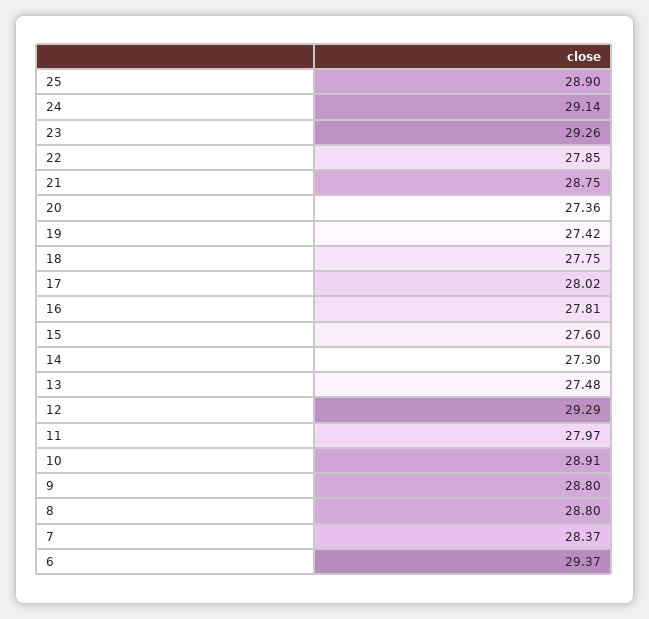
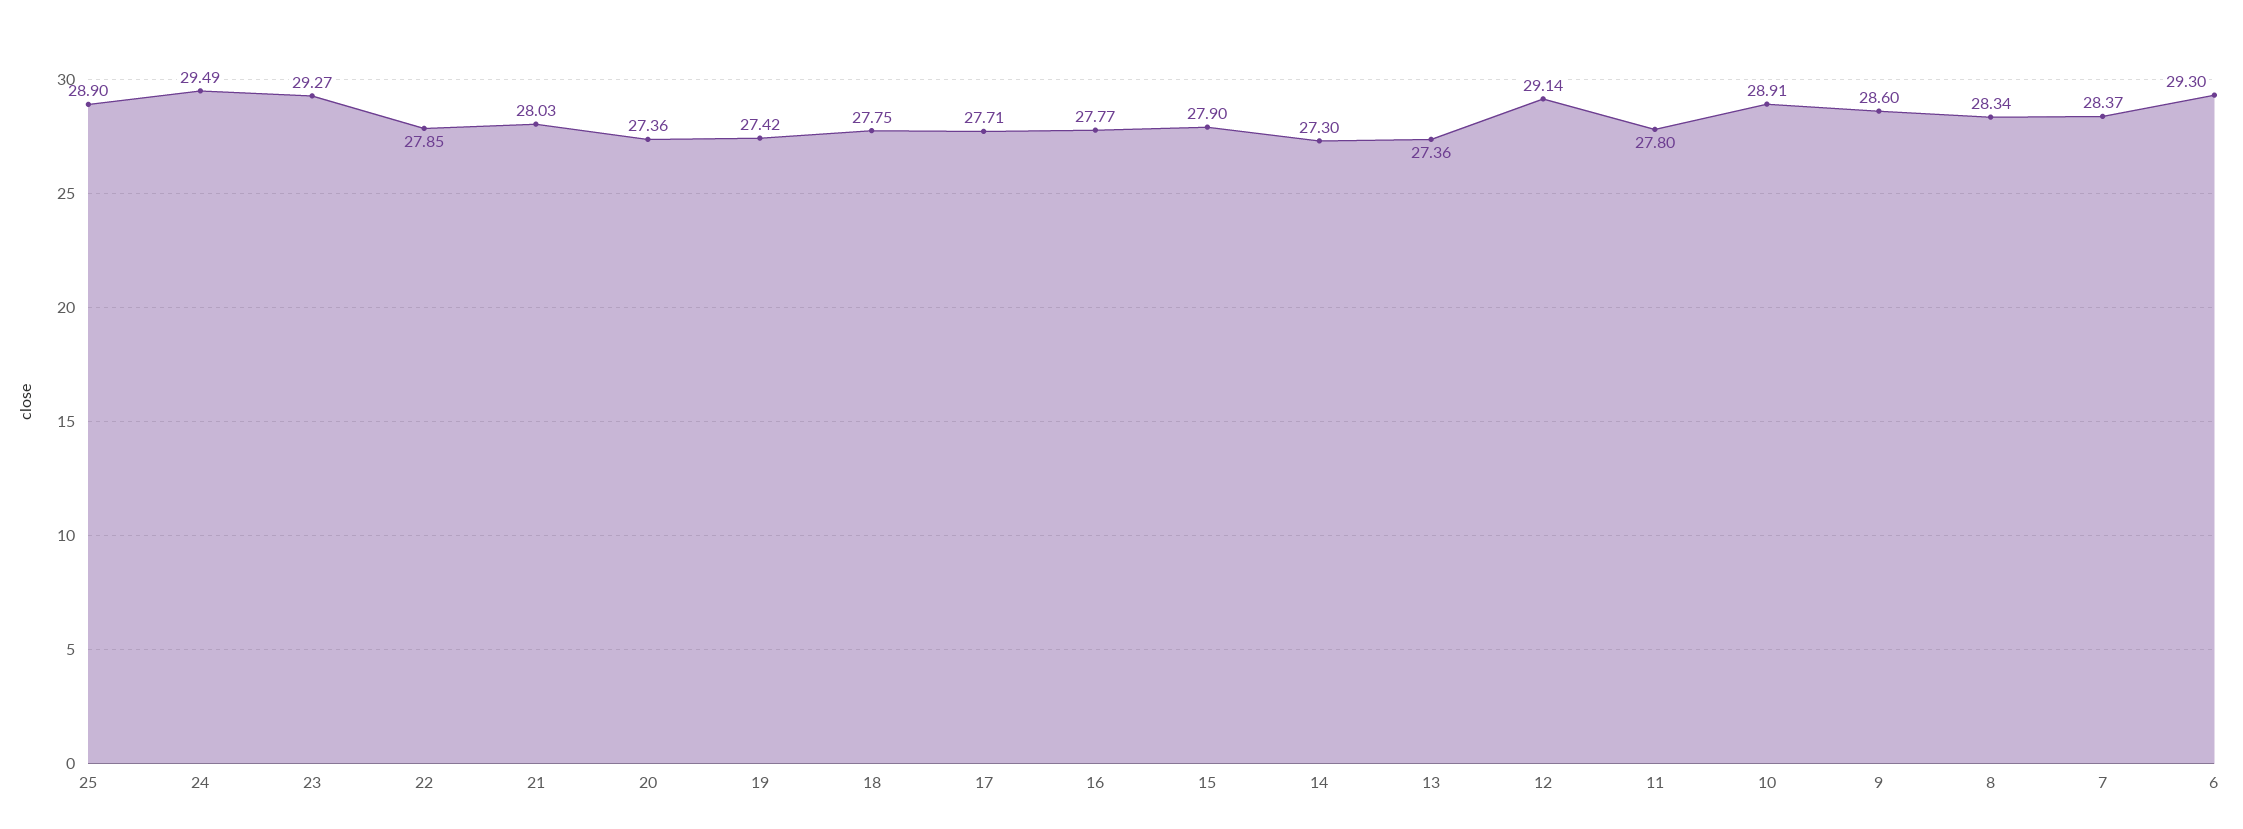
24: 29.14 -> 29.49
23: 29.26 -> 29.27
21: 28.75 -> 28.03
17: 28.02 -> 27.71
16: 27.81 -> 27.77
15: 27.6 -> 27.9
13: 27.48 -> 27.36
12: 29.29 -> 29.14
11: 27.97 -> 27.8
9: 28.8 -> 28.6
8: 28.8 -> 28.34
6: 29.37 -> 29.3

